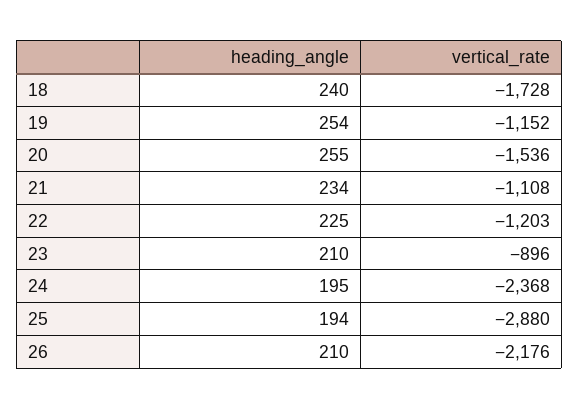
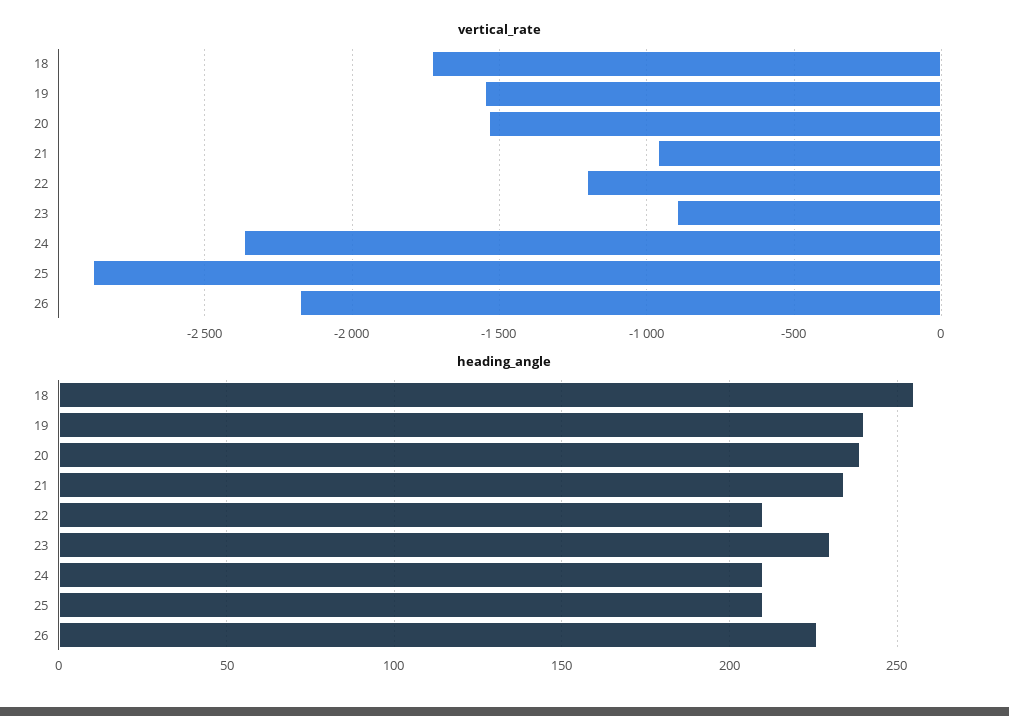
heading_angle, 18: 240 -> 255
heading_angle, 19: 254 -> 240
vertical_rate, 19: -1152 -> -1550
heading_angle, 20: 255 -> 240
vertical_rate, 21: -1108 -> -950
heading_angle, 22: 225 -> 210
heading_angle, 23: 210 -> 230
heading_angle, 24: 195 -> 210
heading_angle, 25: 194 -> 210
heading_angle, 26: 210 -> 225

